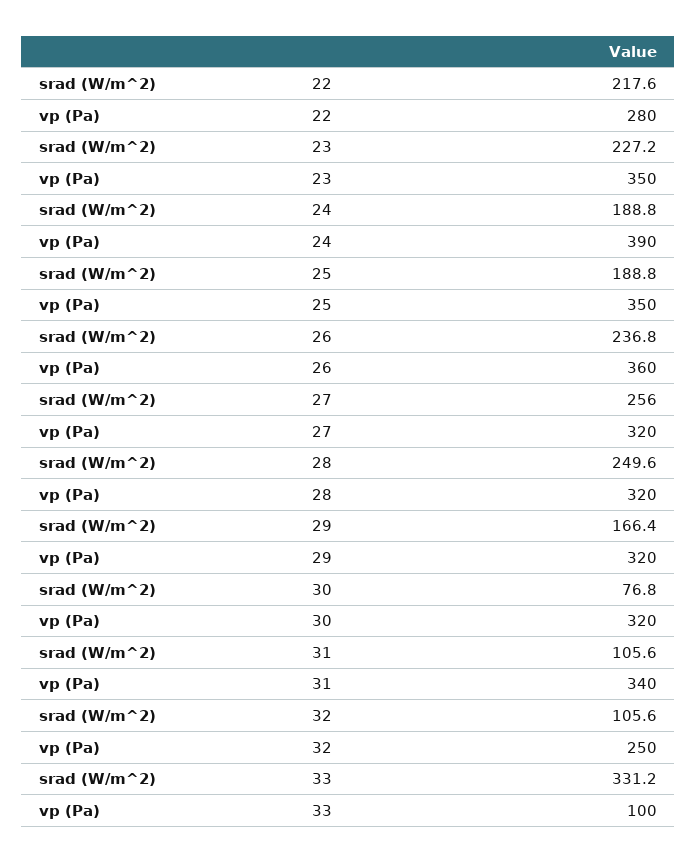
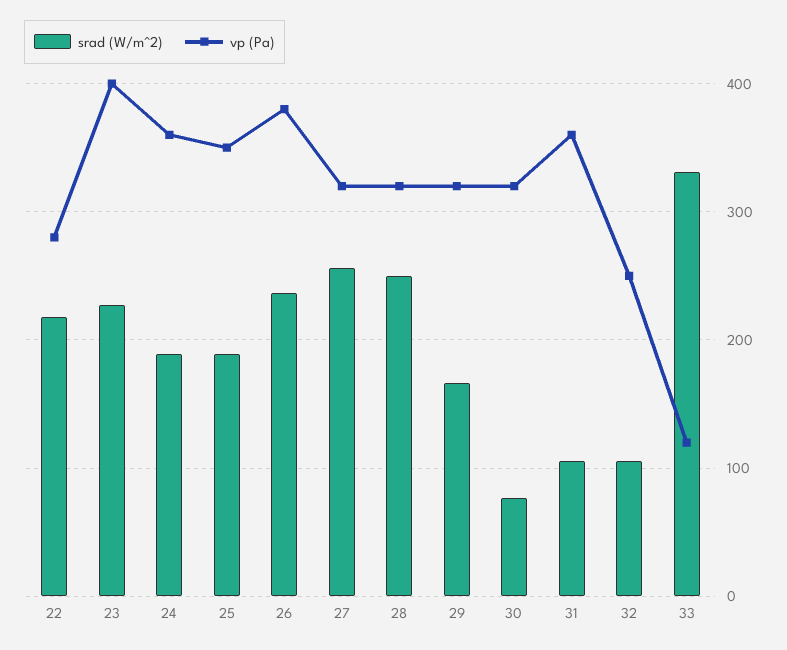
vp (Pa), 23: 350 -> 400
vp (Pa), 24: 390 -> 360
vp (Pa), 26: 360 -> 380
vp (Pa), 31: 340 -> 360
vp (Pa), 33: 100 -> 120

